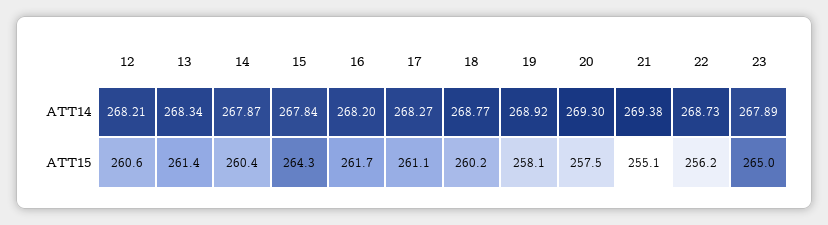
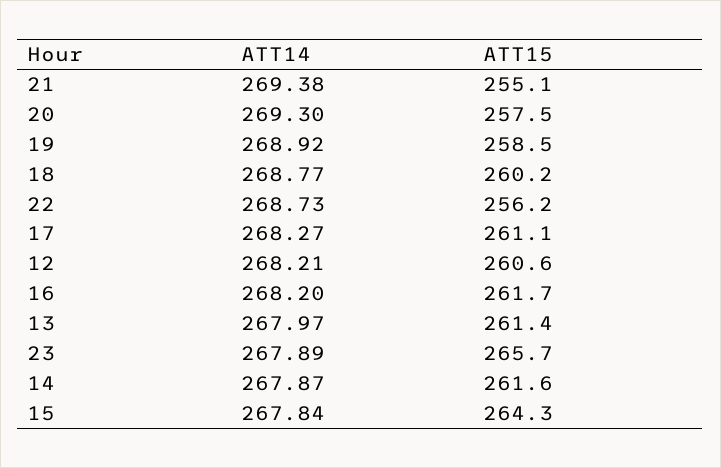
13, ATT14: 268.34 -> 267.97
14, ATT15: 260.4 -> 261.6
19, ATT15: 258.1 -> 258.5
23, ATT15: 265 -> 265.7

